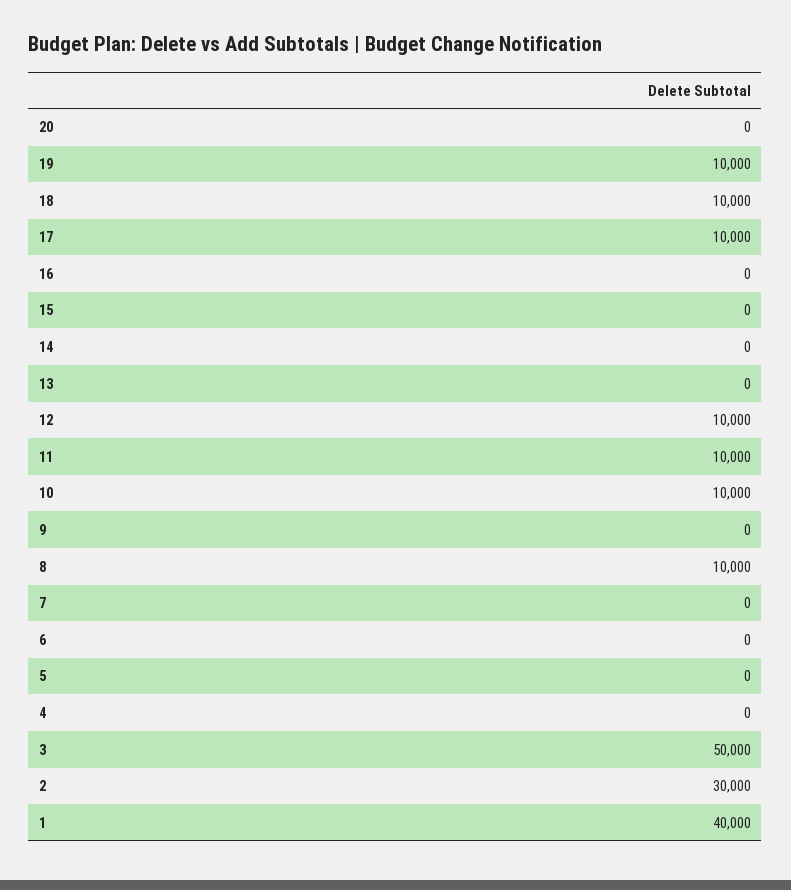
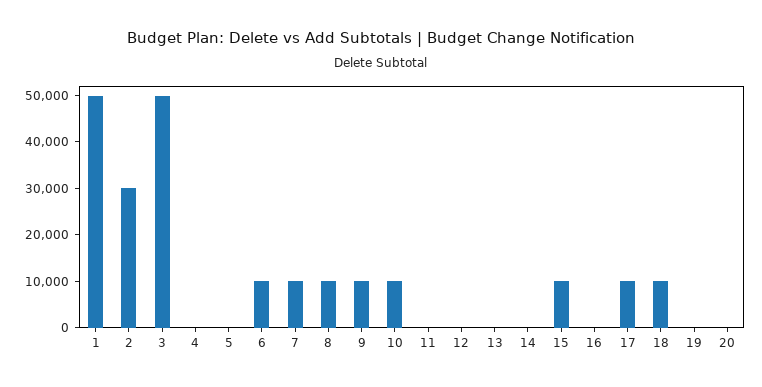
19: 10000 -> 0
15: 0 -> 10000
12: 10000 -> 0
11: 10000 -> 0
9: 0 -> 10000
7: 0 -> 10000
6: 0 -> 10000
1: 40000 -> 50000

